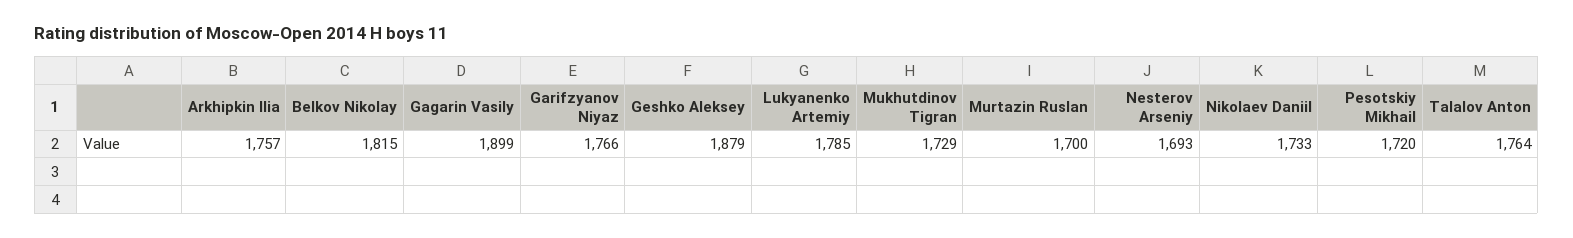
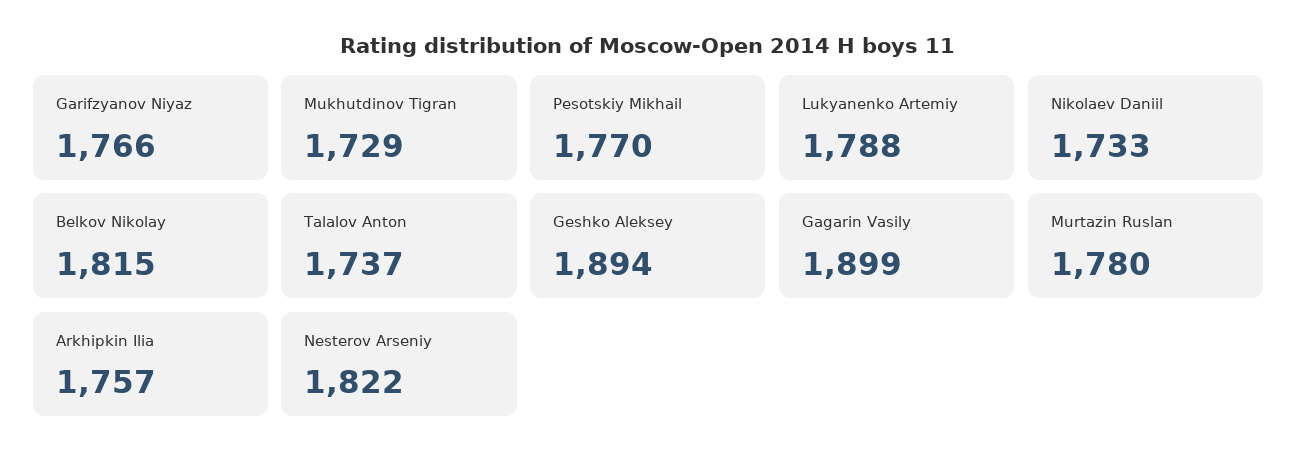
Geshko Aleksey: 1879 -> 1894
Lukyanenko Artemiy: 1785 -> 1788
Murtazin Ruslan: 1700 -> 1780
Nesterov Arseniy: 1693 -> 1822
Pesotskiy Mikhail: 1720 -> 1770
Talalov Anton: 1764 -> 1737

